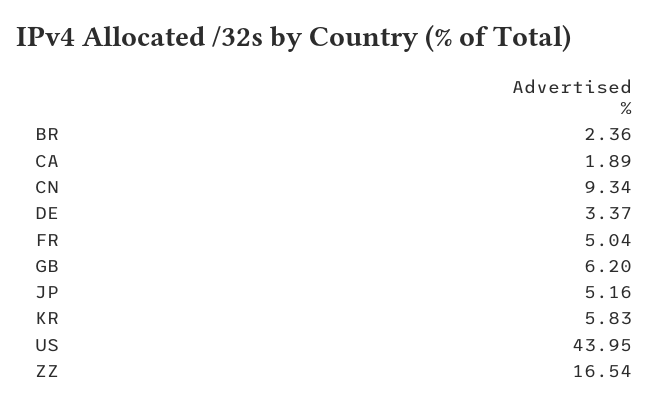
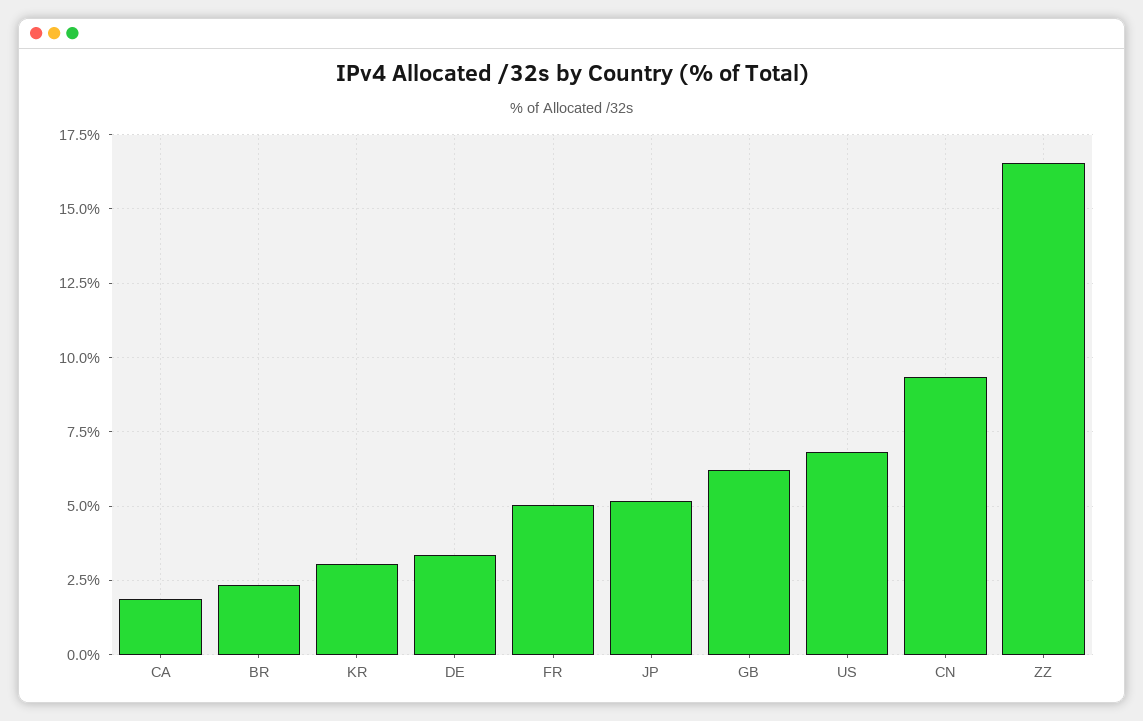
KR: 5.83 -> 3
US: 43.95 -> 6.75

